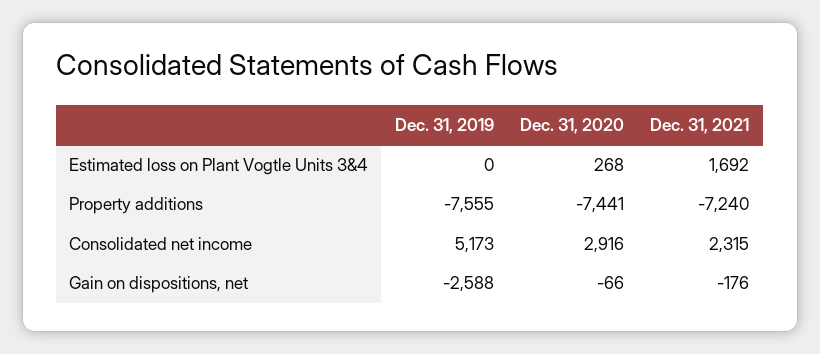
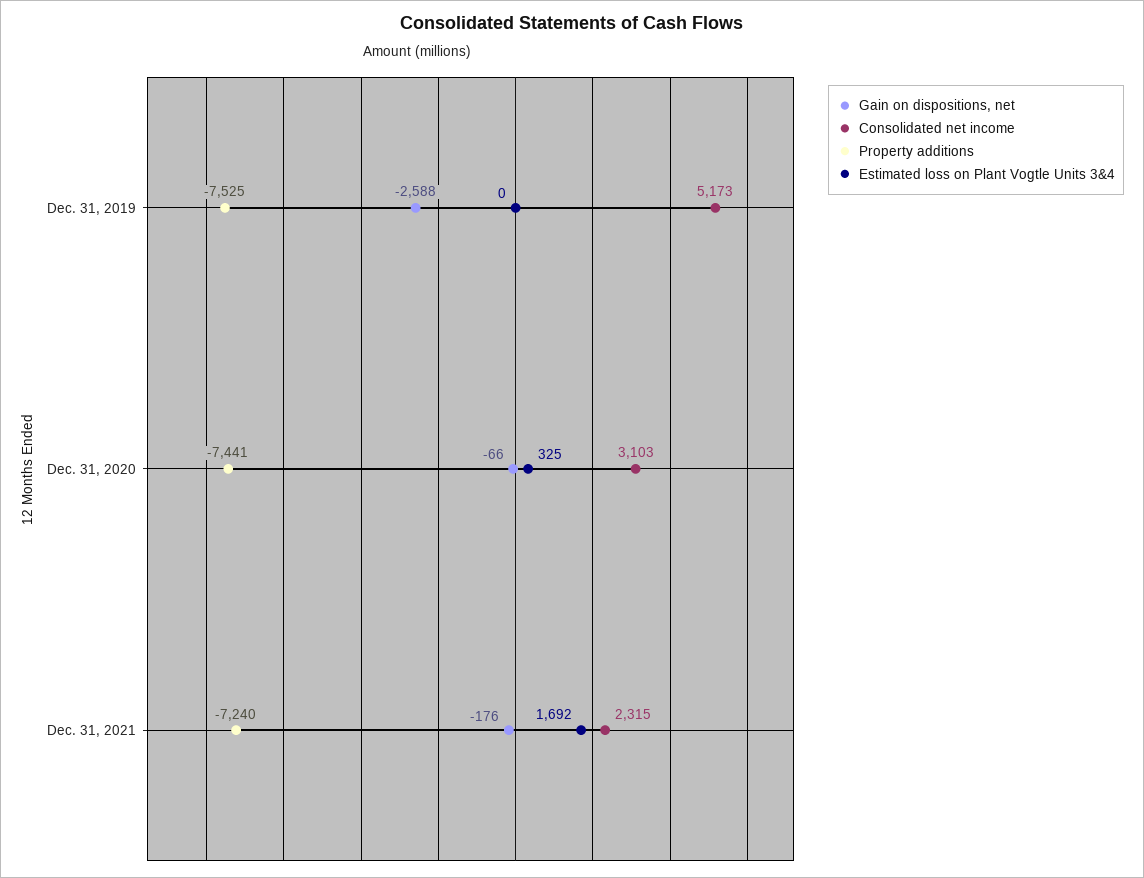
Estimated loss on Plant Vogtle Units 3&4, Dec. 31, 2020: 268 -> 325
Property additions, Dec. 31, 2019: -7555 -> -7525
Consolidated net income, Dec. 31, 2020: 2916 -> 3103

